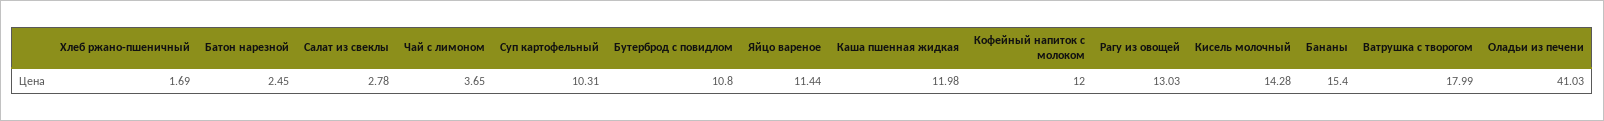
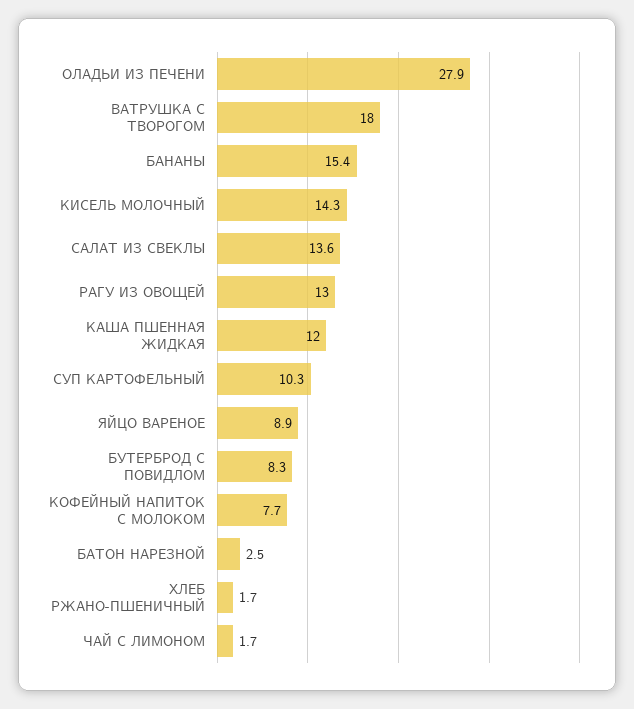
Салат из свеклы: 2.78 -> 13.6
Чай с лимоном: 3.65 -> 1.7
Бутерброд с повидлом: 10.8 -> 8.3
Яйцо вареное: 11.44 -> 8.9
Кофейный напиток с молоком: 12 -> 7.7
Оладьи из печени: 41.03 -> 27.9

